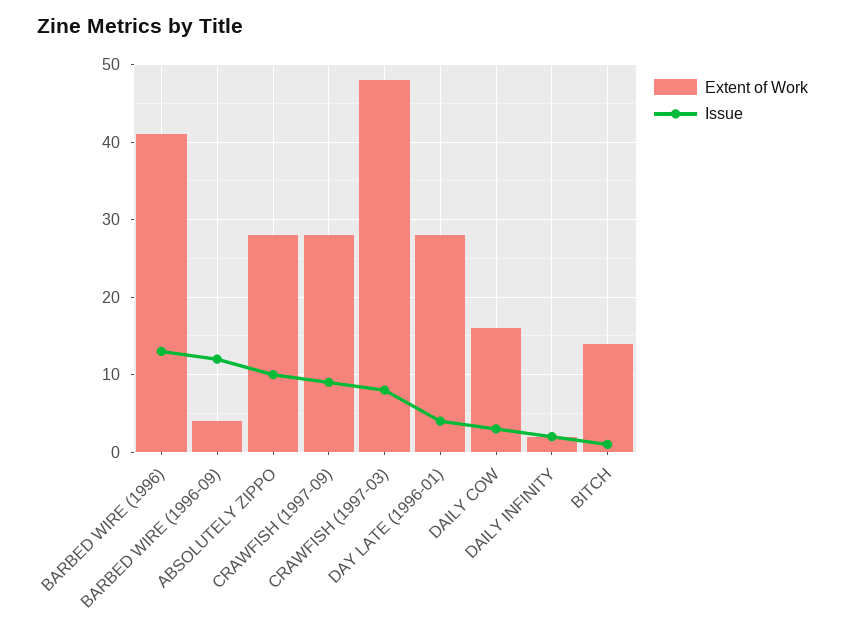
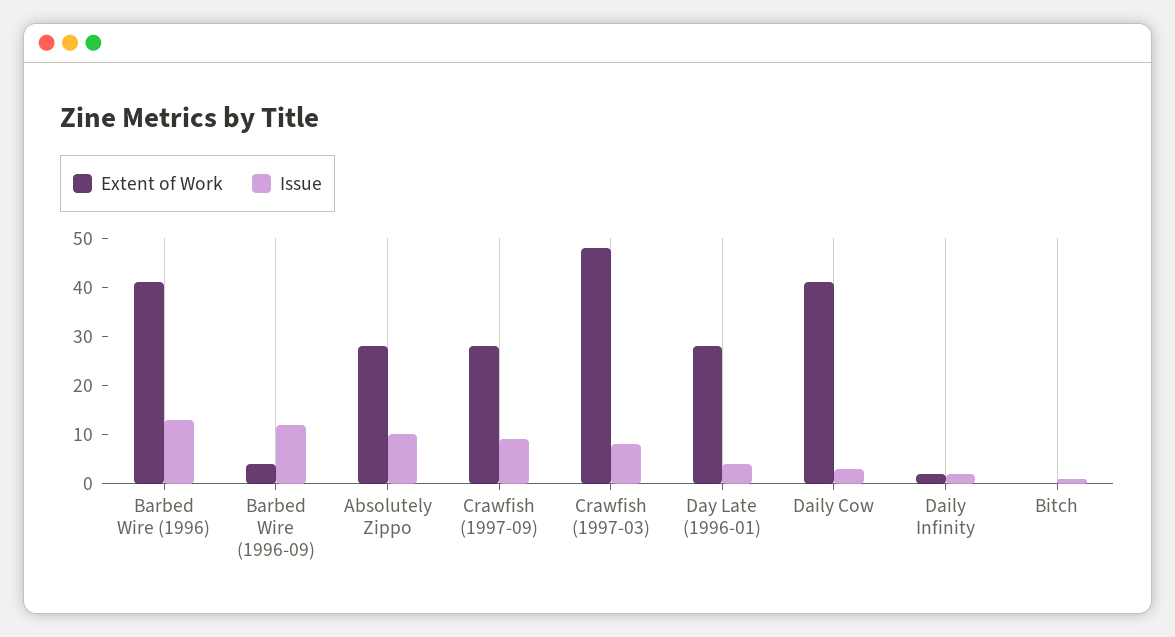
Extent of Work, DAILY COW: 16 -> 40
Extent of Work, BITCH: 14 -> 0

